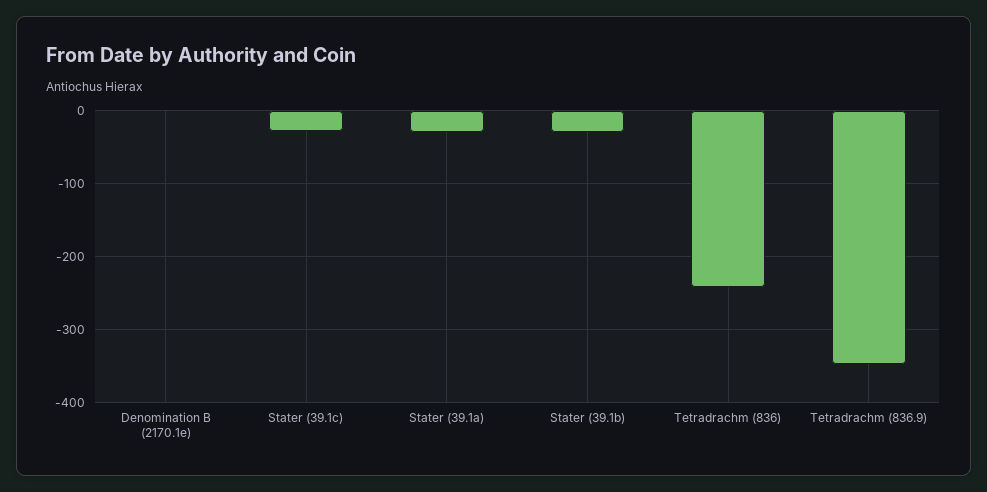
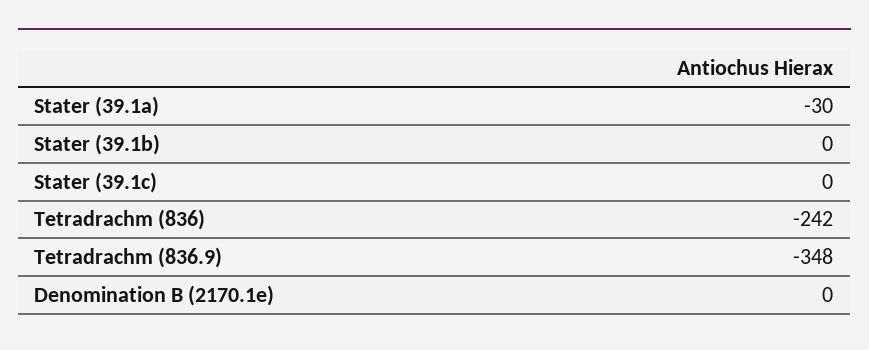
Stater (39.1c): -30 -> 0
Stater (39.1b): -30 -> 0

